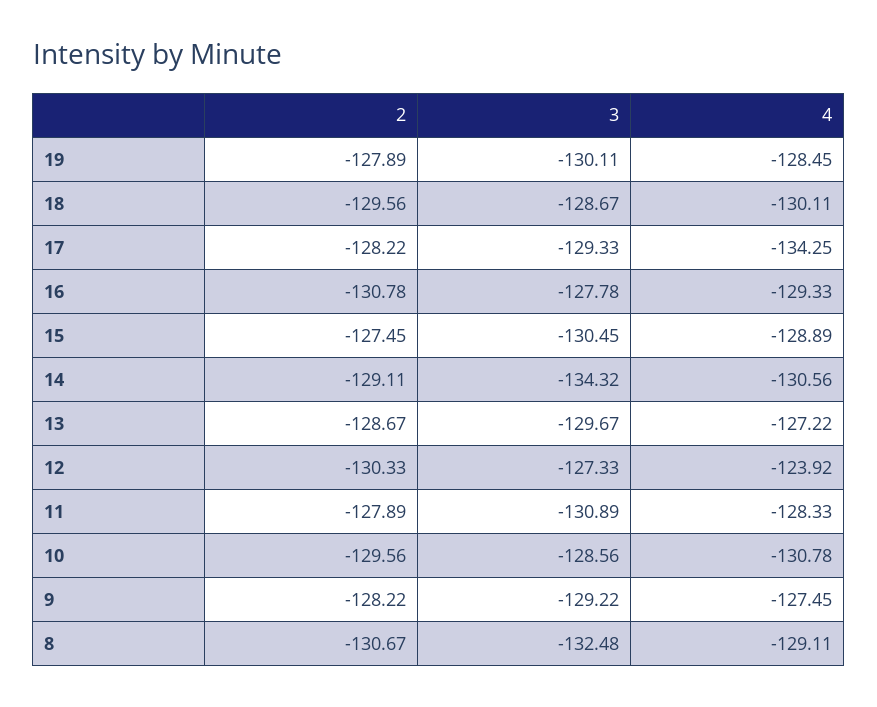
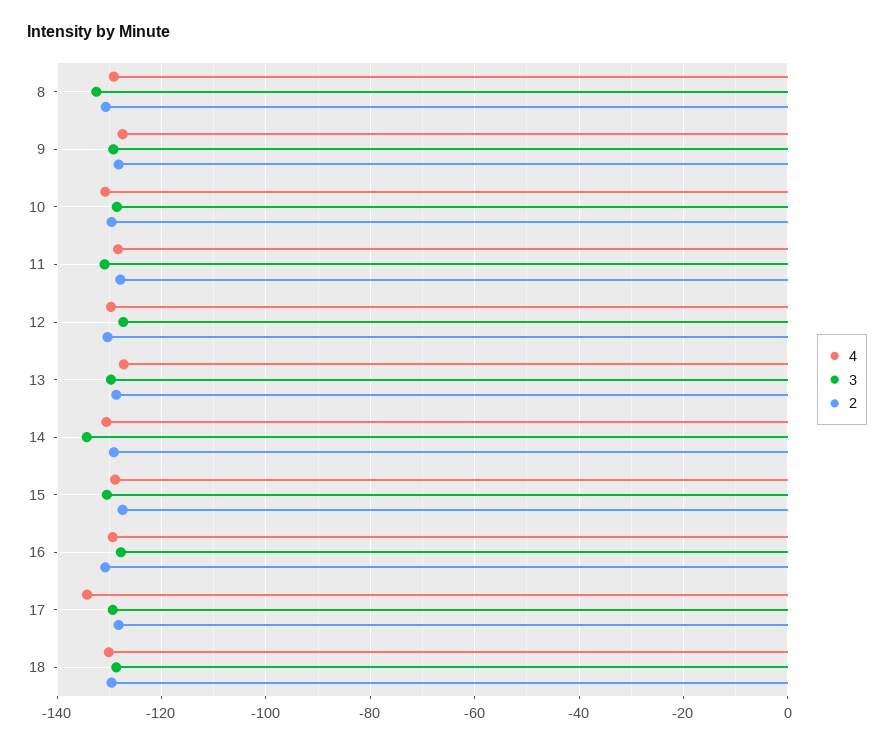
2, 19: -127.89 -> none
3, 19: -130.11 -> none
4, 19: -128.45 -> none
4, 12: -123.92 -> -130

